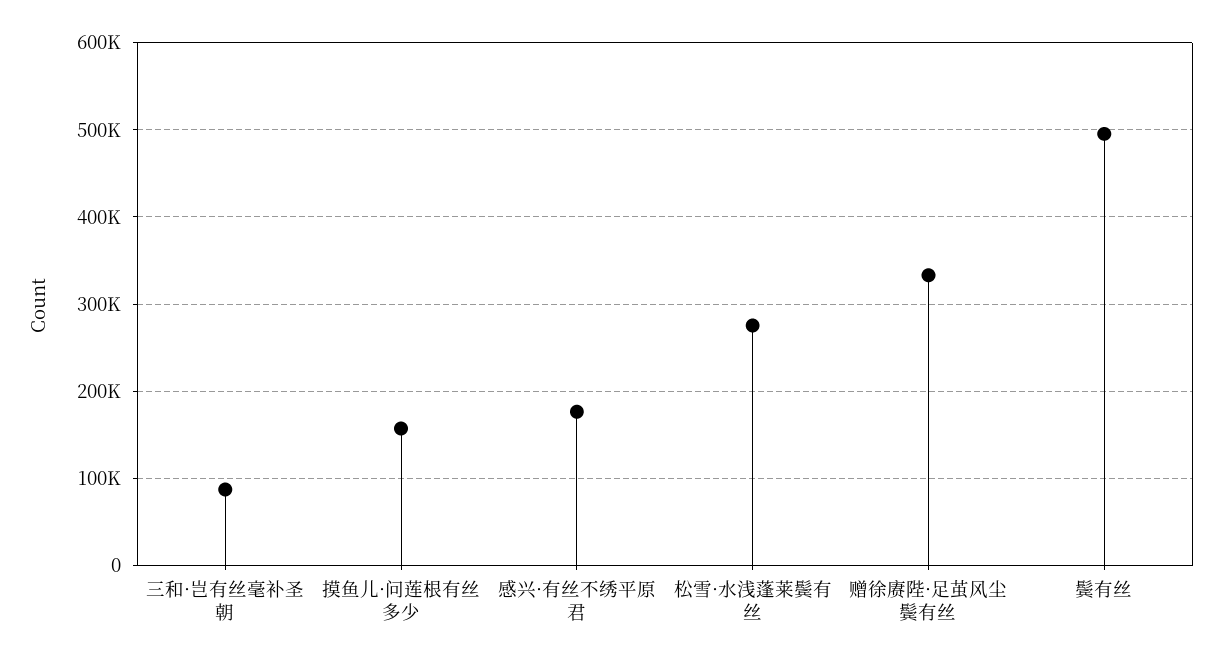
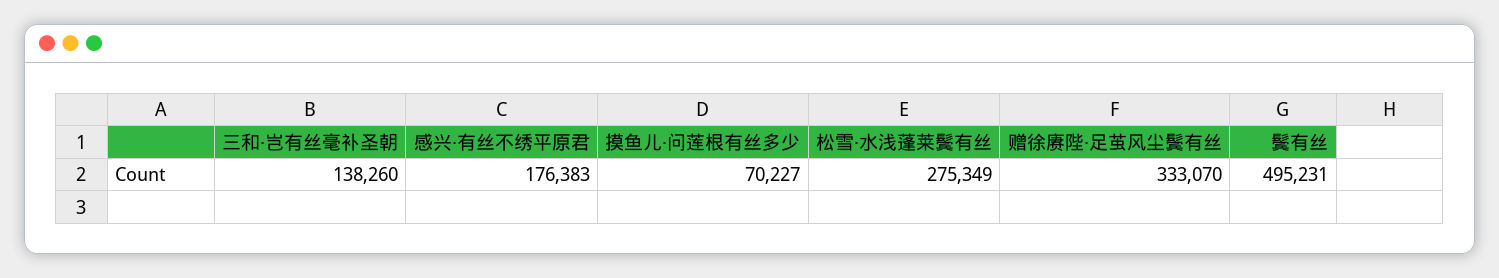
三和·岂有丝毫补圣朝: 90000 -> 138260
摸鱼儿·问莲根有丝多少: 160000 -> 70227

